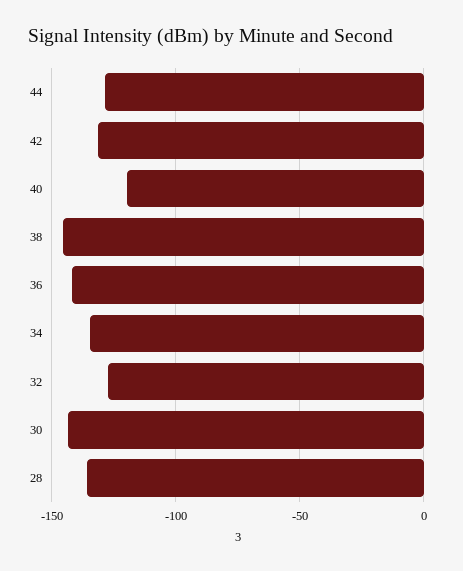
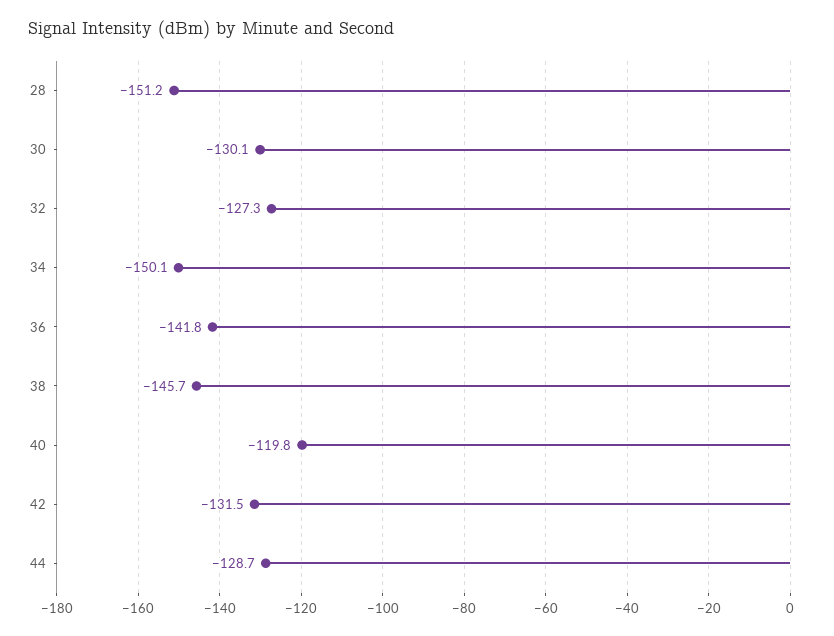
34: -135 -> -150.1
30: -145 -> -130.1
28: -135 -> -151.2

